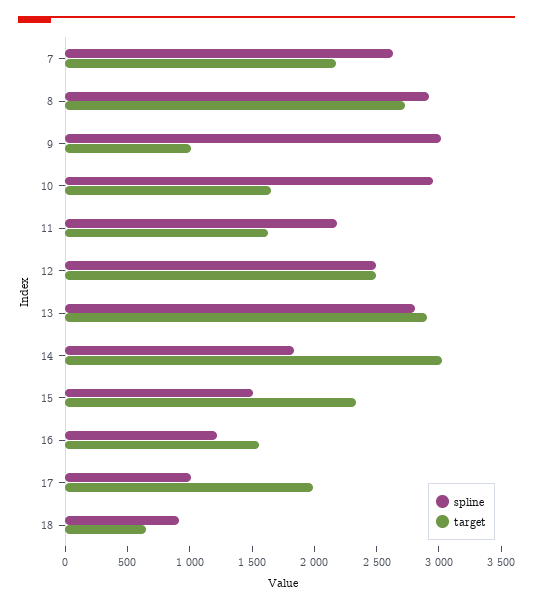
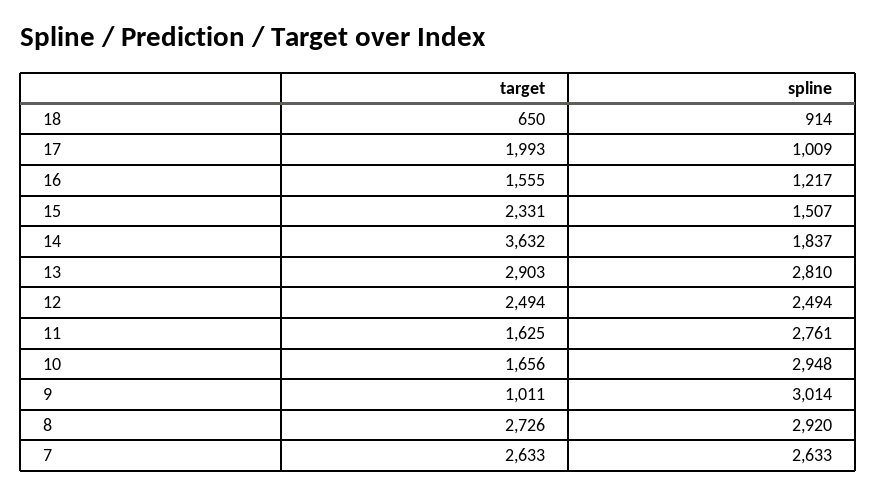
target, 7: 2200 -> 2633
spline, 11: 2200 -> 2761
target, 14: 3000 -> 3632

